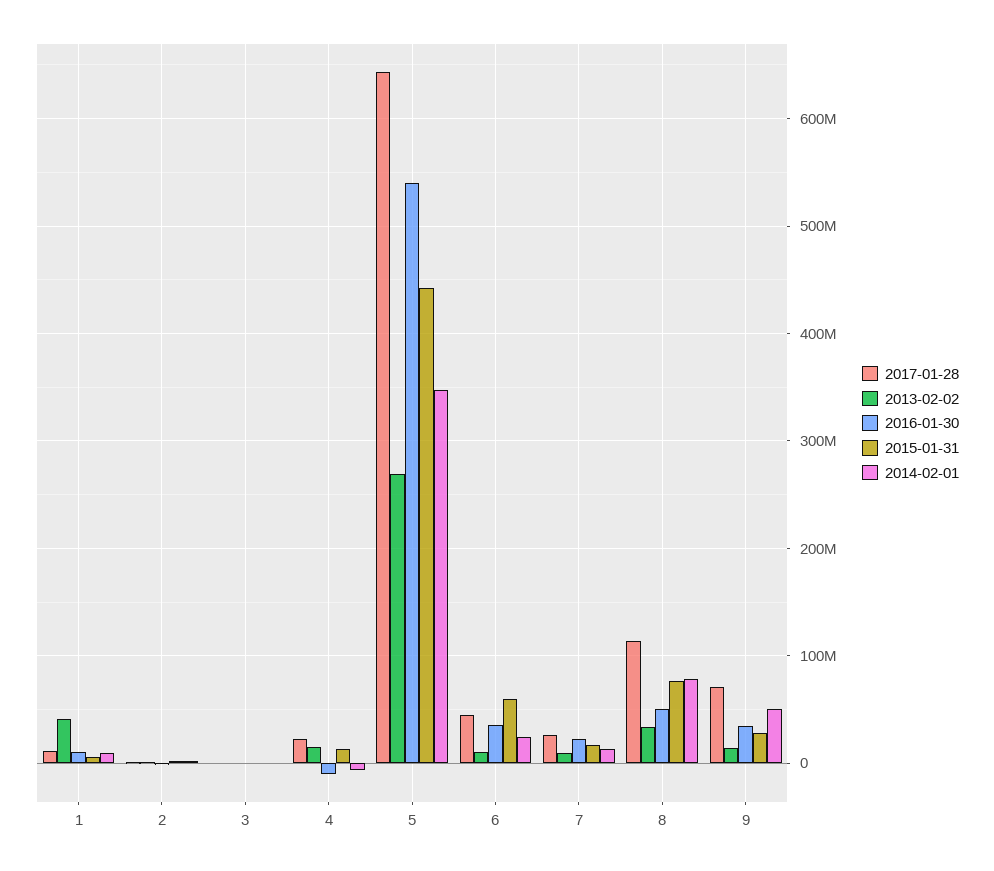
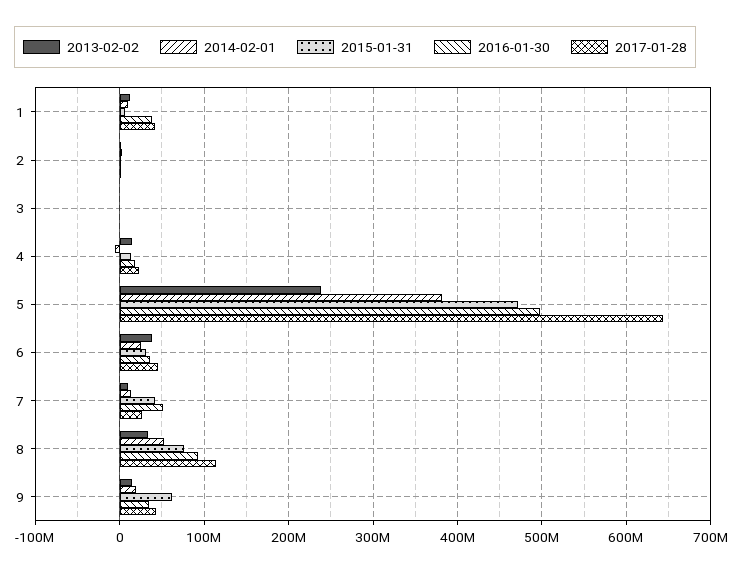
2017-01-28, 1: 10000000 -> 40000000
2013-02-02, 1: 40000000 -> 10000000
2016-01-30, 1: 10000000 -> 40000000
2016-01-30, 4: -10000000 -> 20000000
2013-02-02, 5: 270000000 -> 240000000
2016-01-30, 5: 540000000 -> 500000000
2015-01-31, 5: 440000000 -> 470000000
2014-02-01, 5: 350000000 -> 380000000
2013-02-02, 6: 10000000 -> 40000000
2015-01-31, 6: 60000000 -> 30000000
2016-01-30, 7: 20000000 -> 50000000
2015-01-31, 7: 20000000 -> 40000000
2016-01-30, 8: 50000000 -> 90000000
2014-02-01, 8: 80000000 -> 50000000
2017-01-28, 9: 70000000 -> 40000000
2015-01-31, 9: 30000000 -> 60000000
2014-02-01, 9: 50000000 -> 20000000

